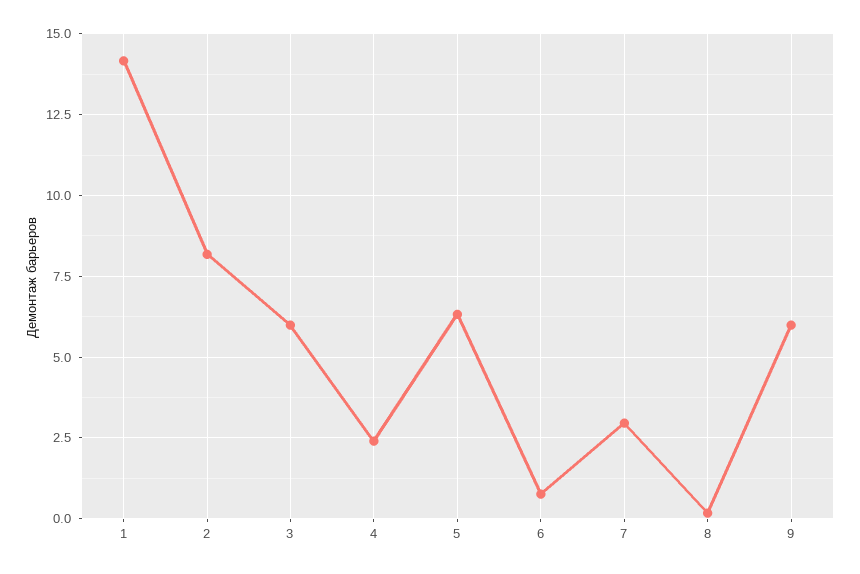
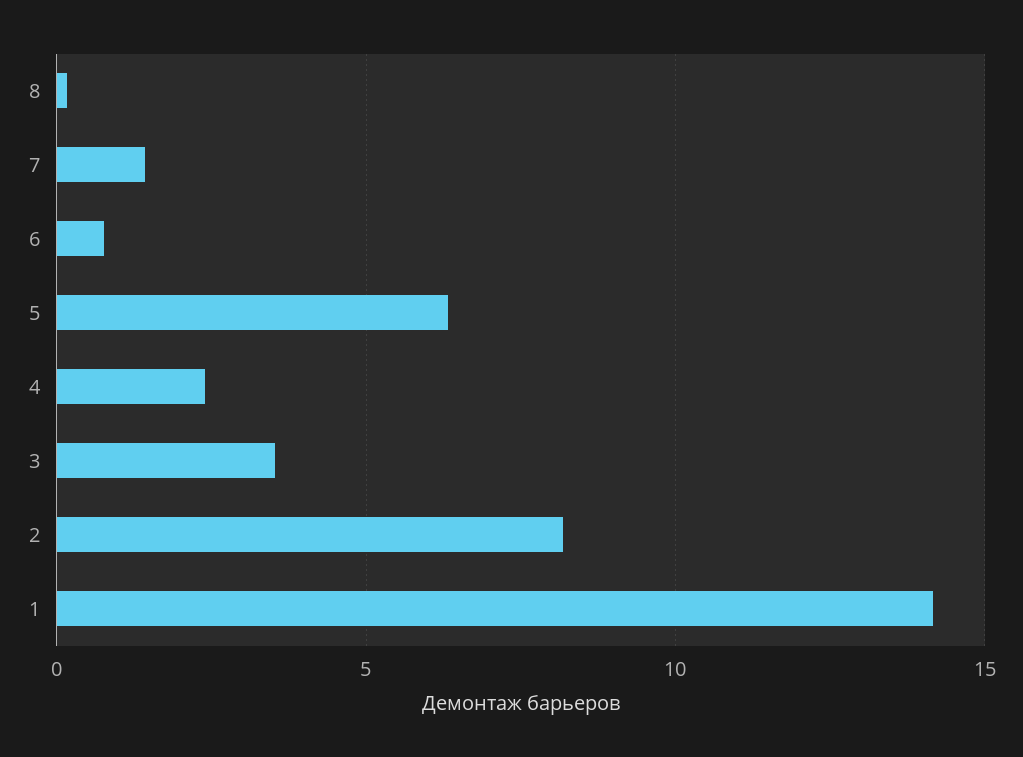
3: 6 -> 3.5
7: 3 -> 1.5
9: 6 -> none

